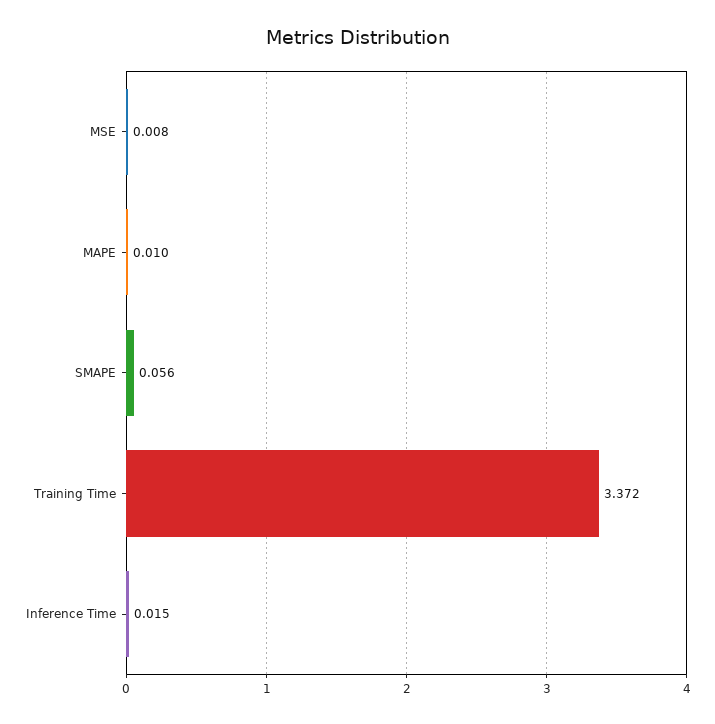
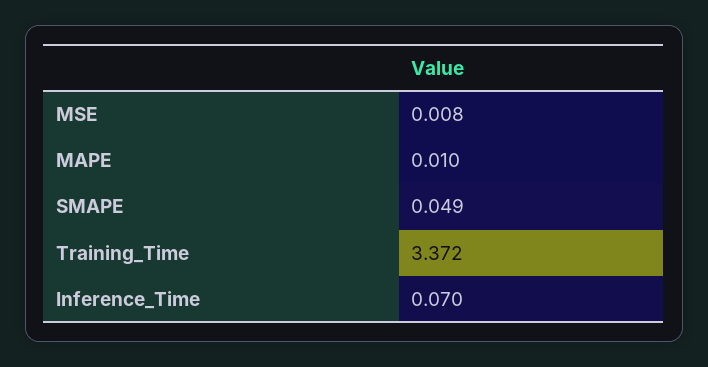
SMAPE: 0.056 -> 0.049
Inference Time: 0.015 -> 0.07

